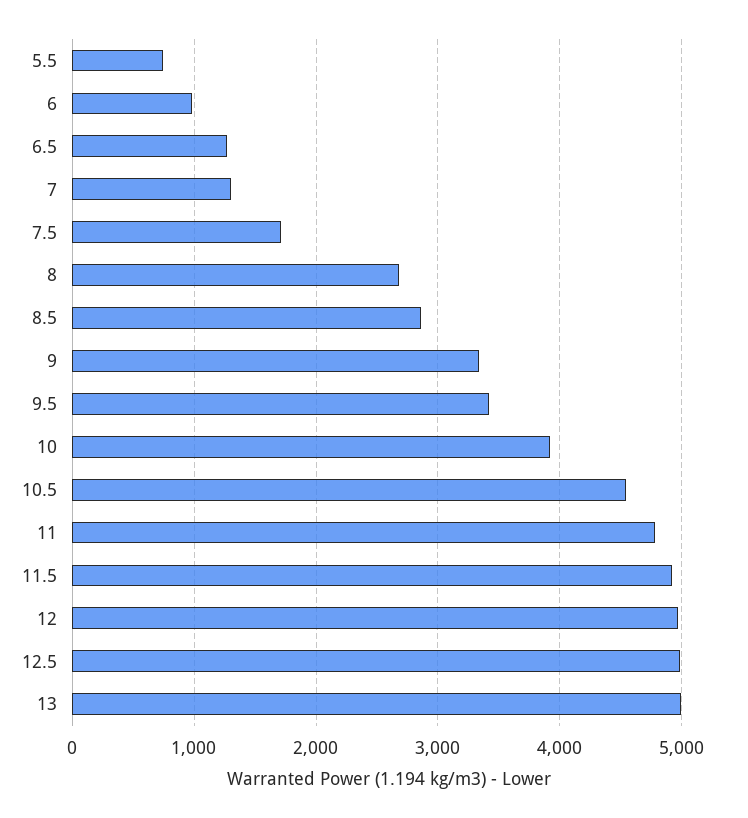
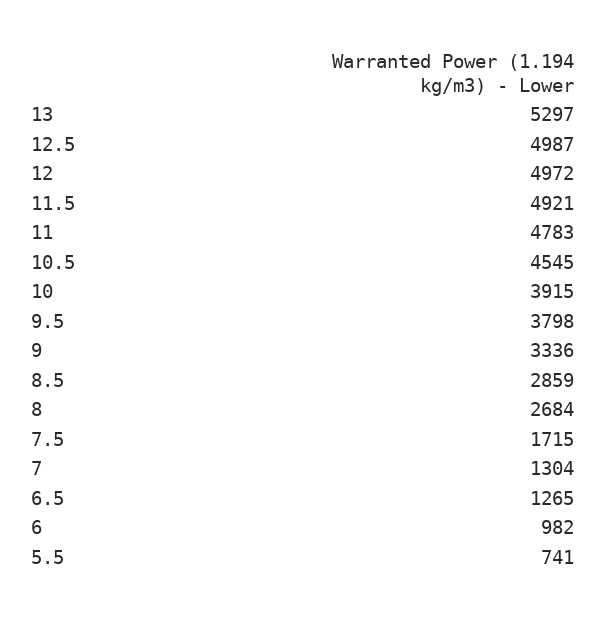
9.5: 3400 -> 3798
13: 5000 -> 5297

